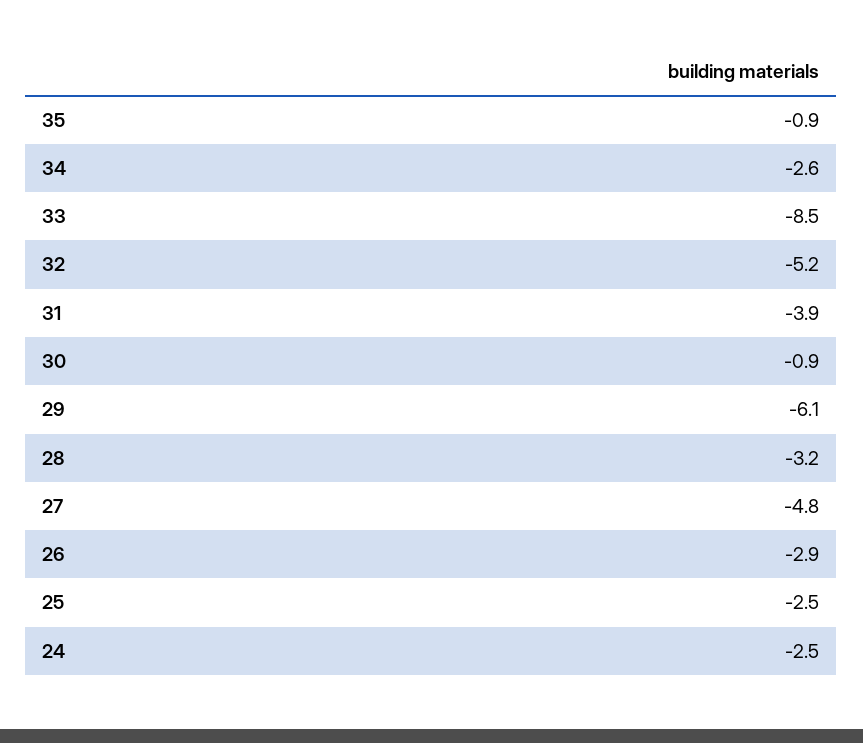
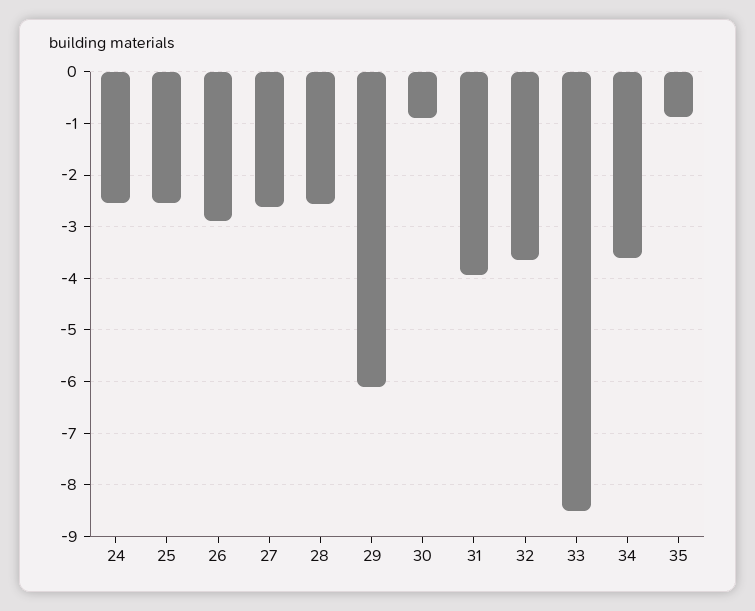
34: -2.6 -> -3.6
32: -5.2 -> -3.6
28: -3.2 -> -2.6
27: -4.8 -> -2.6

